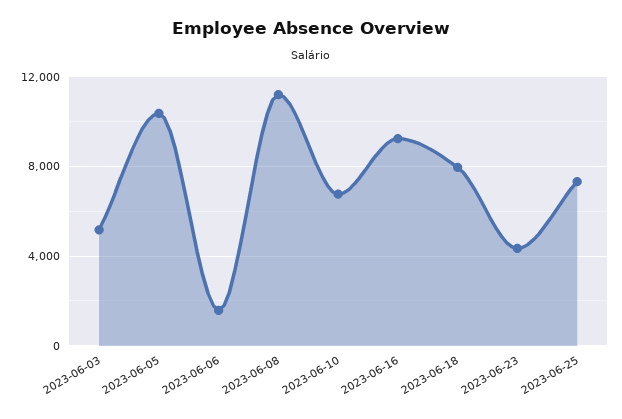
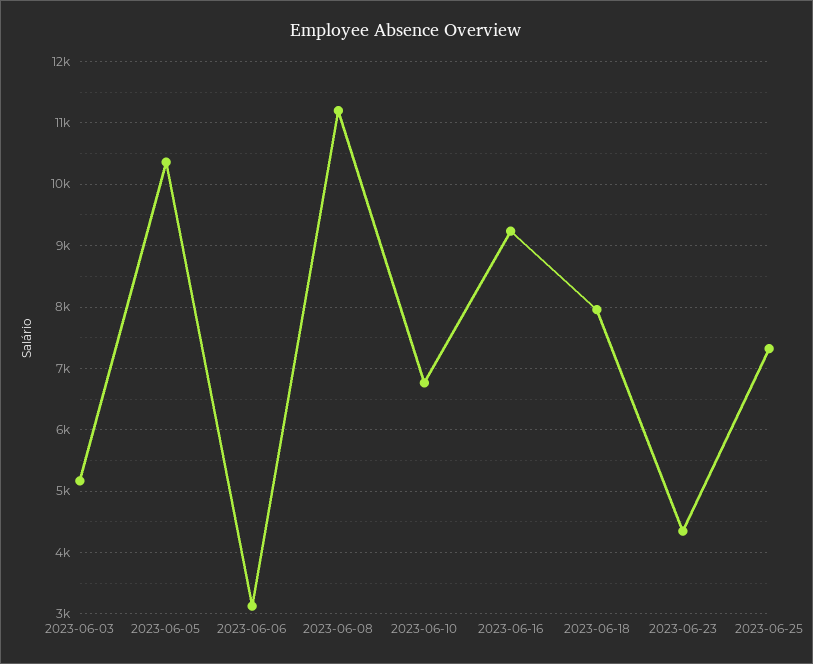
2023-06-06: 1500 -> 3100

